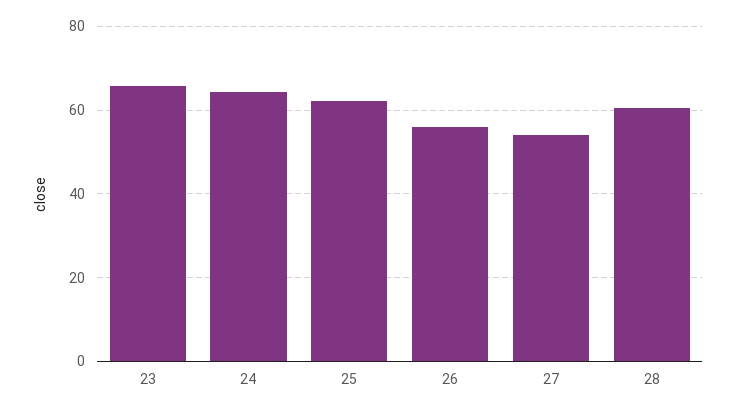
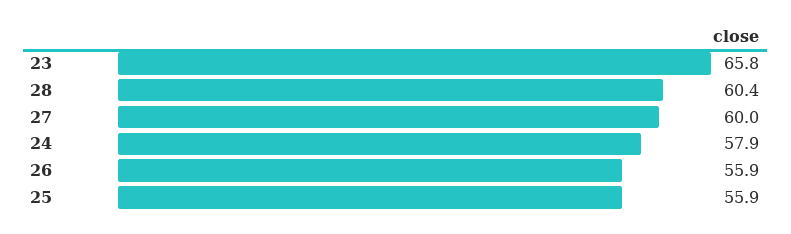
24: 64 -> 57.9
25: 62 -> 55.9
27: 54 -> 60

